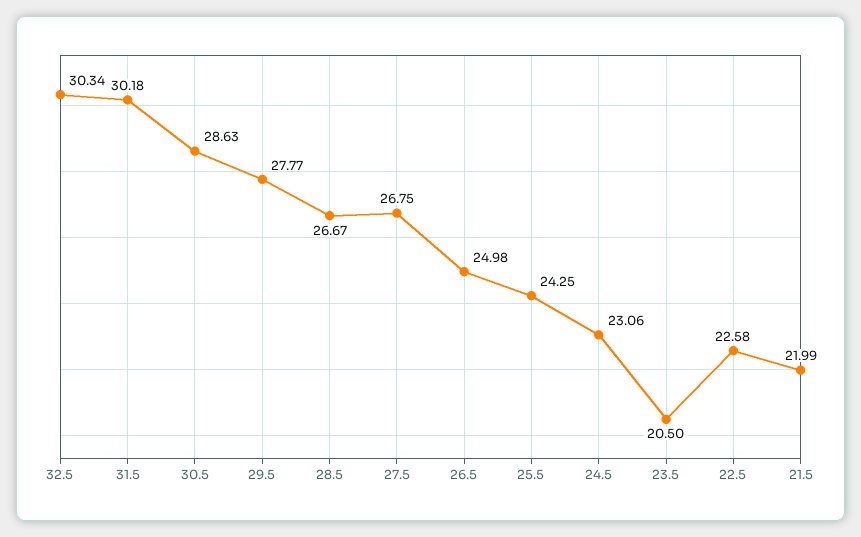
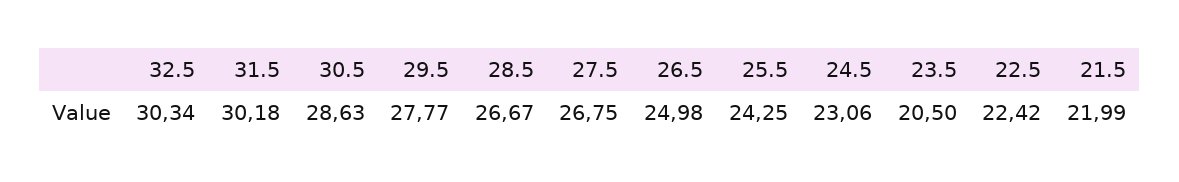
22.5: 22.58 -> 22.42

